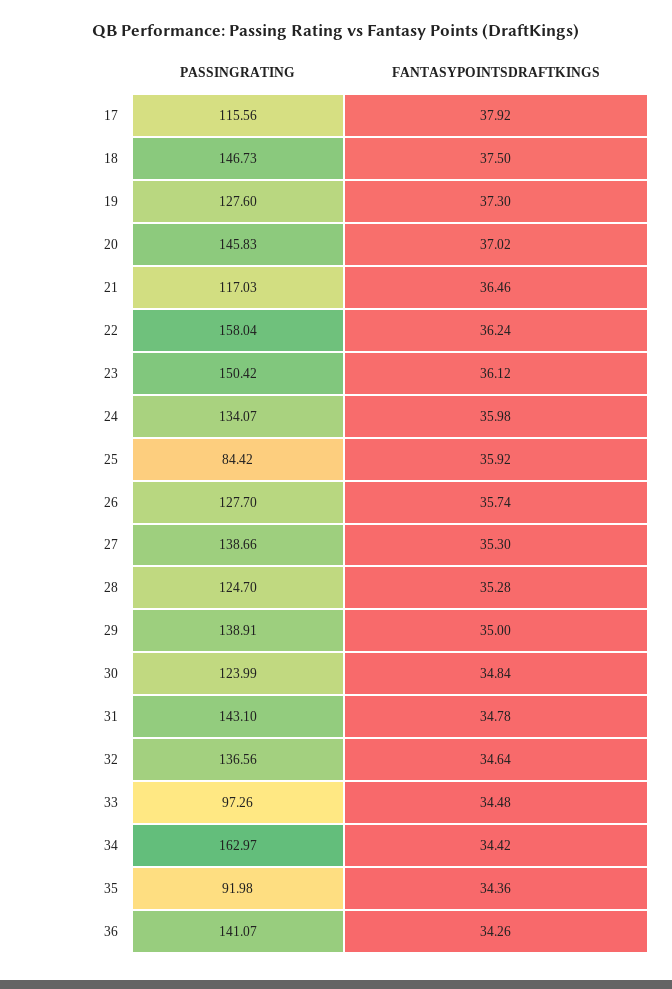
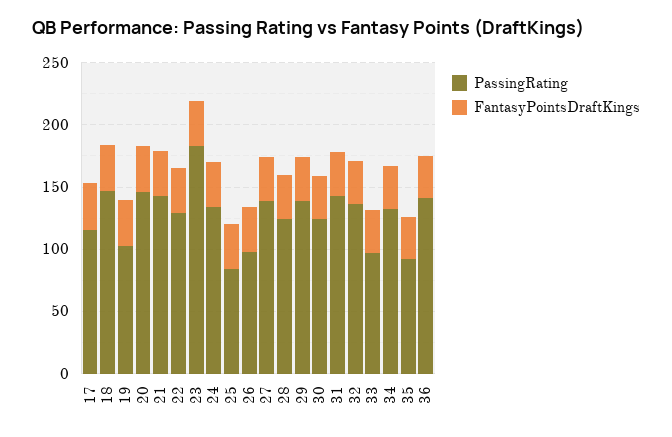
PASSINGRATING, 19: 127.6 -> 100
PASSINGRATING, 21: 117.03 -> 140
PASSINGRATING, 22: 158.04 -> 130
PASSINGRATING, 23: 150.42 -> 180
PASSINGRATING, 26: 127.7 -> 100
PASSINGRATING, 34: 162.97 -> 130

